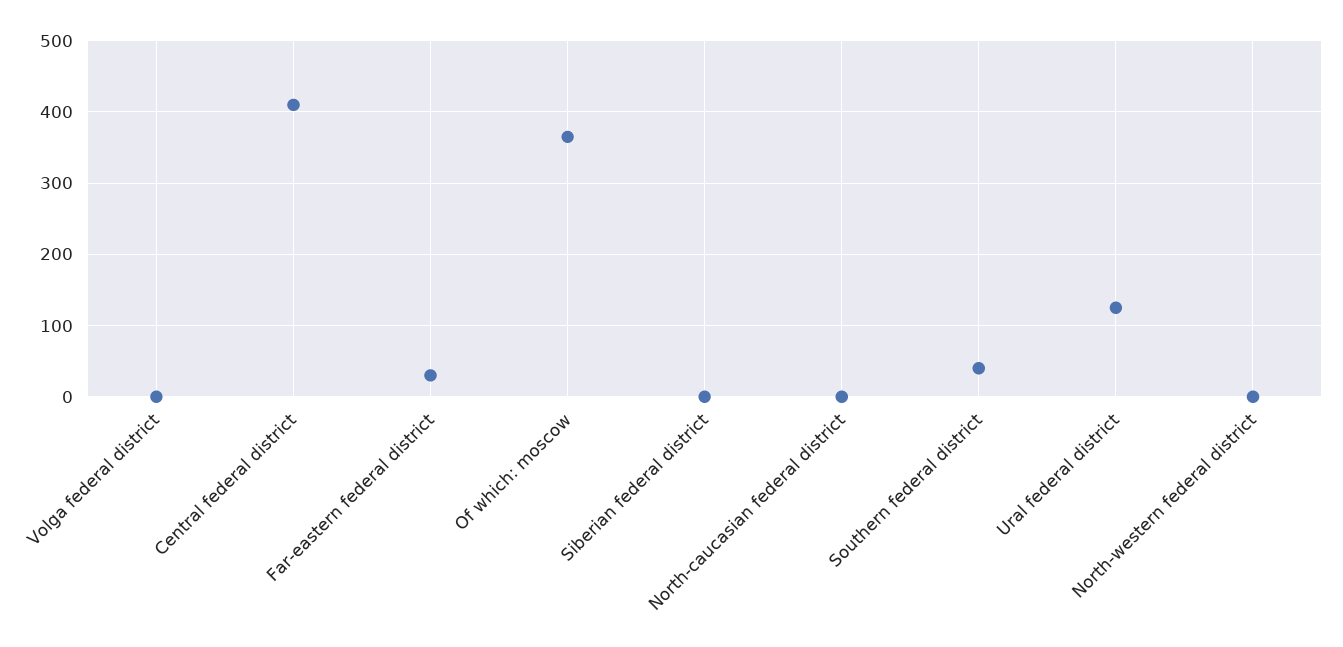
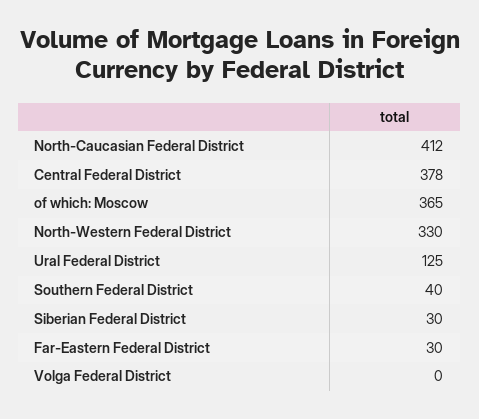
Central federal district: 410 -> 378
Siberian federal district: 0 -> 30
North-caucasian federal district: 0 -> 412
North-western federal district: 0 -> 330

